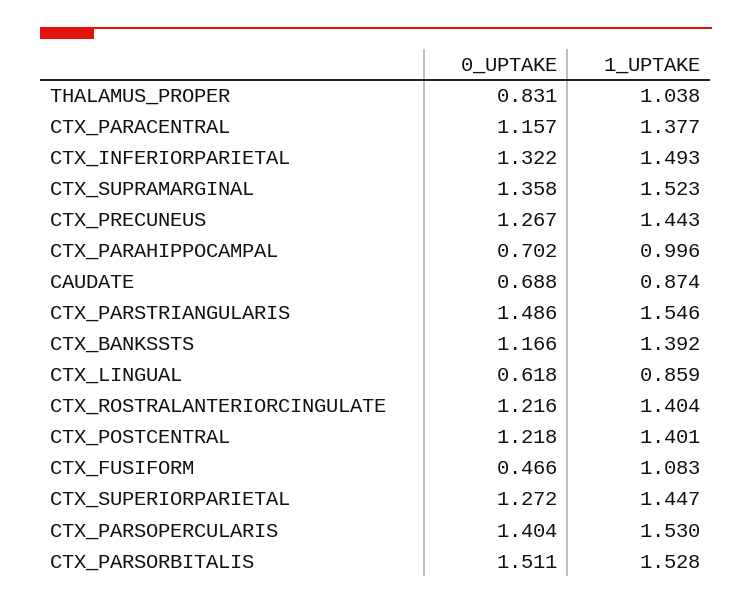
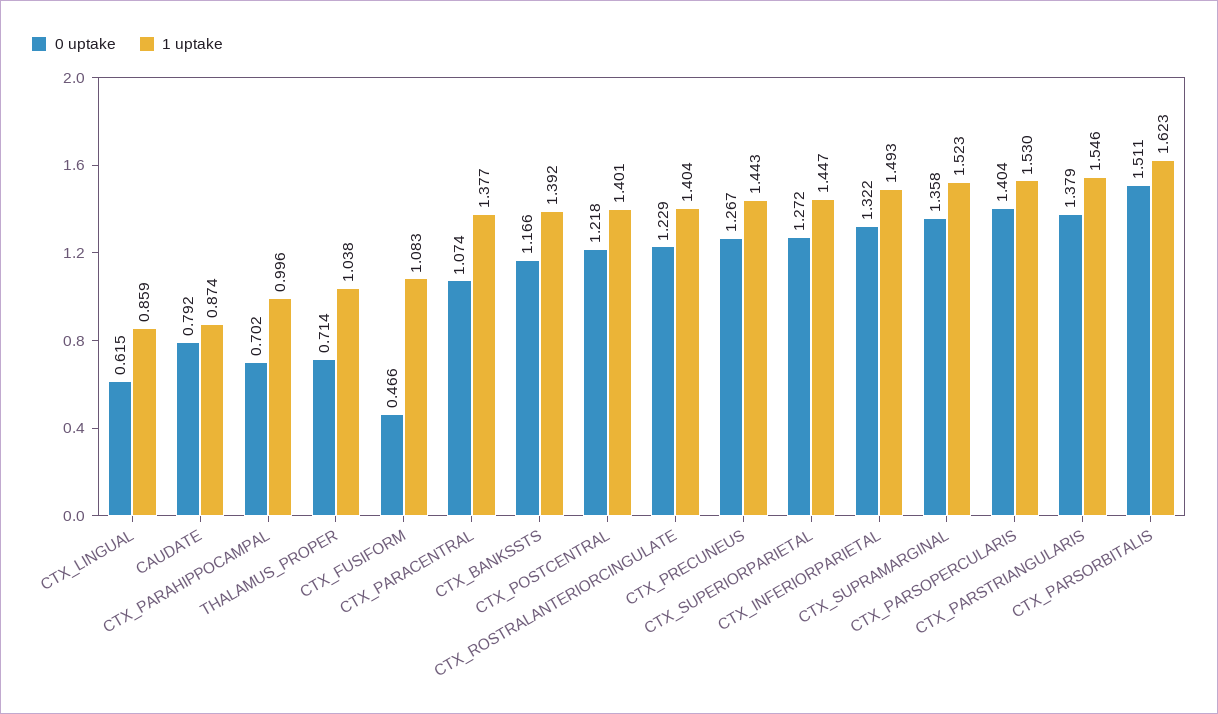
0_UPTAKE, THALAMUS_PROPER: 0.831 -> 0.714
0_UPTAKE, CTX_PARACENTRAL: 1.157 -> 1.074
0_UPTAKE, CAUDATE: 0.688 -> 0.792
0_UPTAKE, CTX_PARSTRIANGULARIS: 1.486 -> 1.379
0_UPTAKE, CTX_LINGUAL: 0.618 -> 0.615
0_UPTAKE, CTX_ROSTRALANTERIORCINGULATE: 1.216 -> 1.229
1_UPTAKE, CTX_PARSORBITALIS: 1.528 -> 1.623

